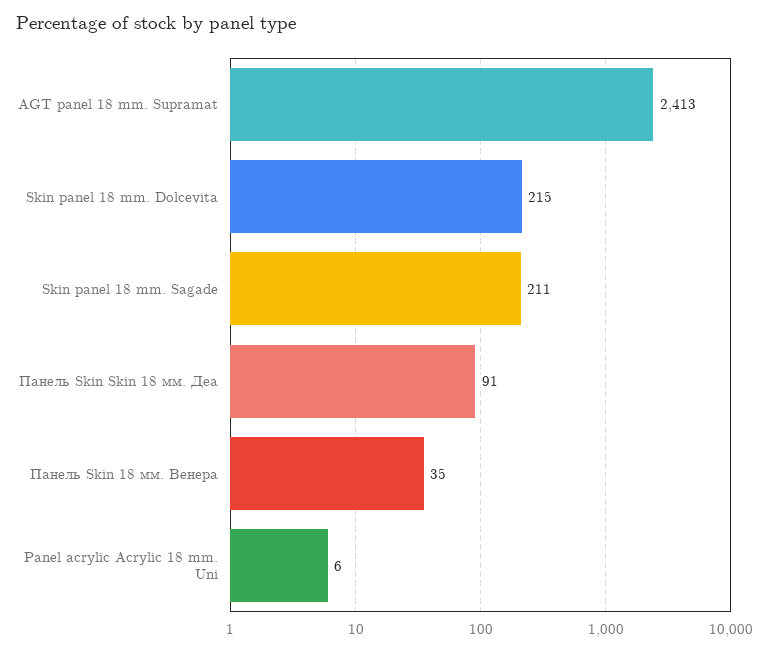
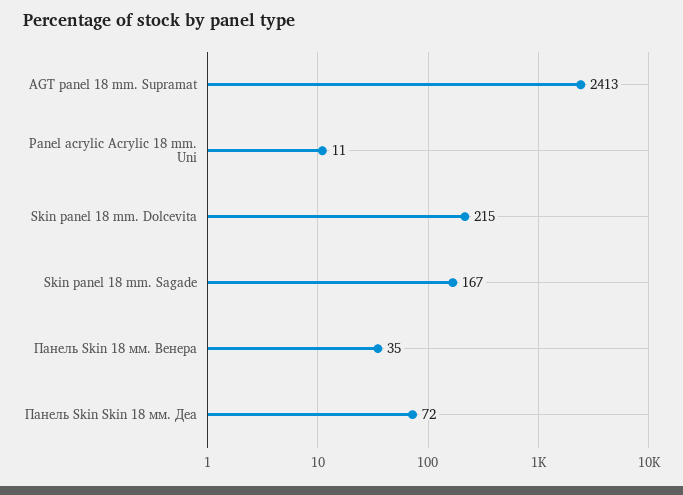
Skin panel 18 mm. Sagade: 211 -> 167
Панель Skin Skin 18 мм. Деа: 91 -> 72
Panel acrylic Acrylic 18 mm. Uni: 6 -> 11

